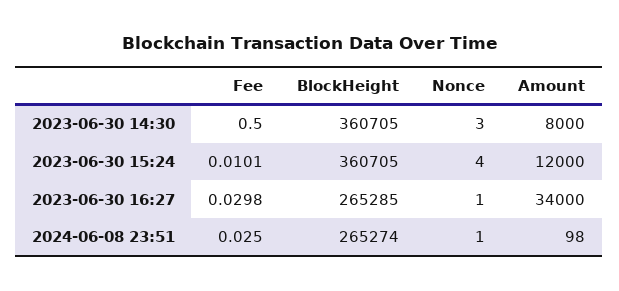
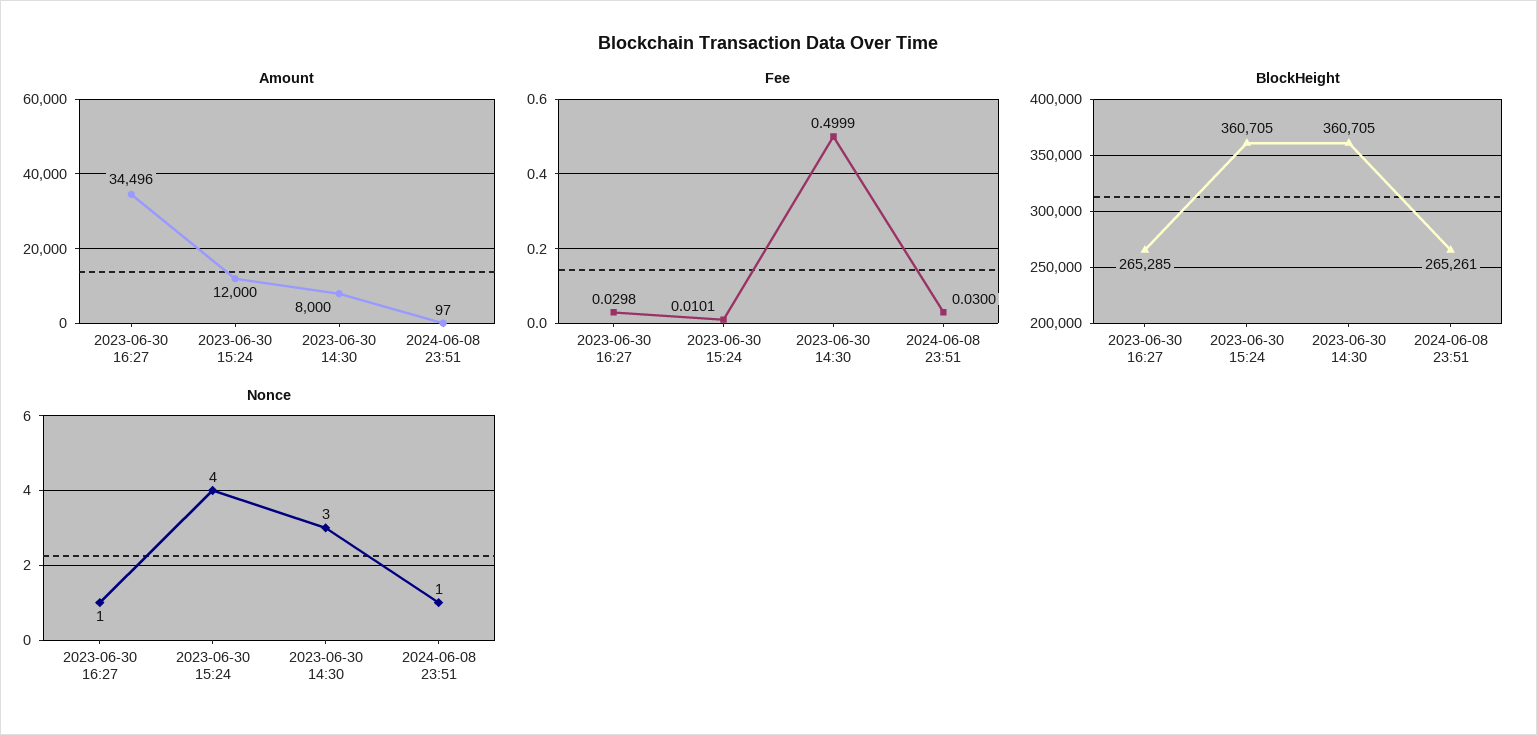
Fee, 2023-06-30 14:30: 0.5 -> 0.4999
Amount, 2023-06-30 16:27: 34000 -> 34496
Fee, 2024-06-08 23:51: 0.025 -> 0.03
BlockHeight, 2024-06-08 23:51: 265274 -> 265261
Amount, 2024-06-08 23:51: 98 -> 97

